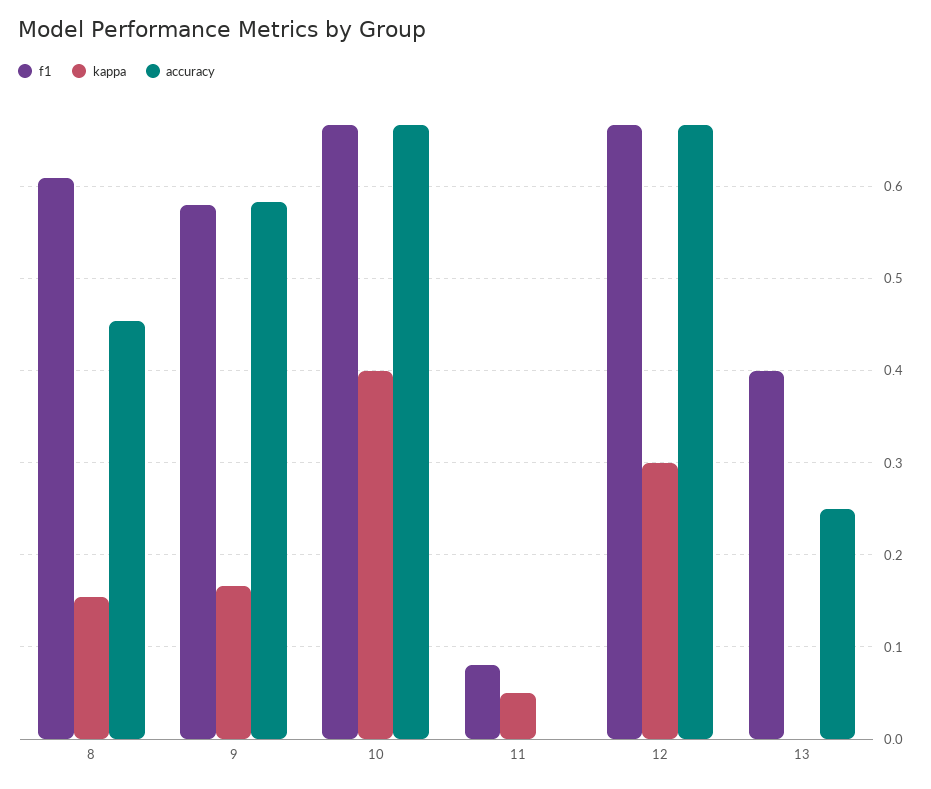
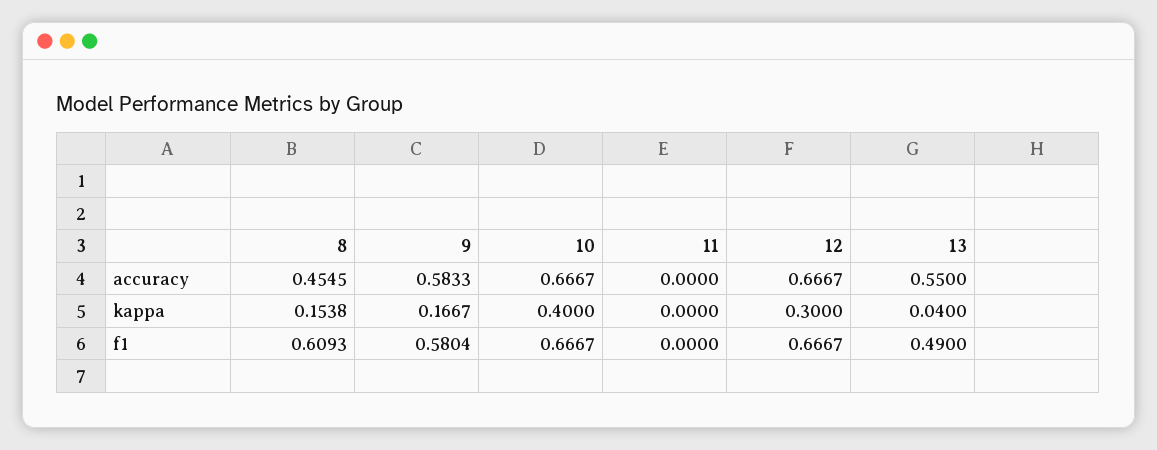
f1, 11: 0.08 -> 0
kappa, 11: 0.05 -> 0
f1, 13: 0.4 -> 0.49
kappa, 13: 0 -> 0.04
accuracy, 13: 0.25 -> 0.55

